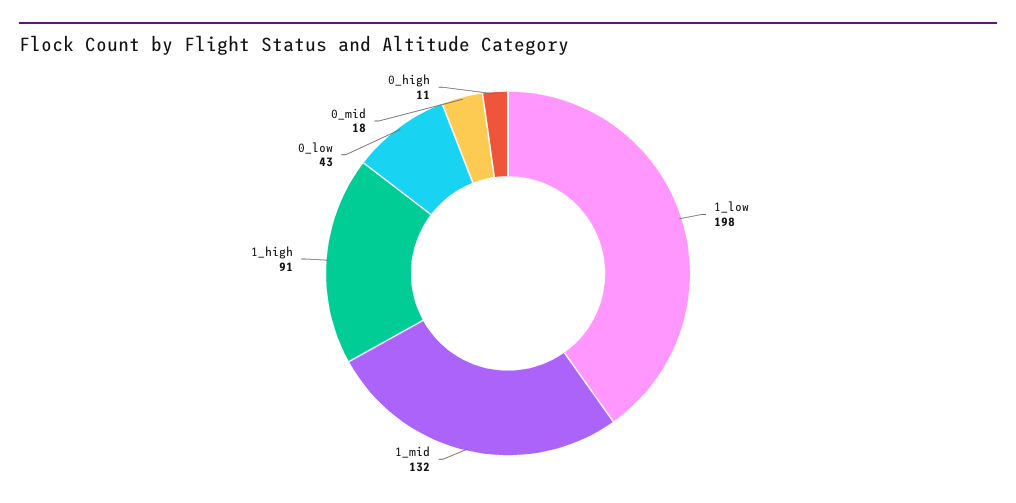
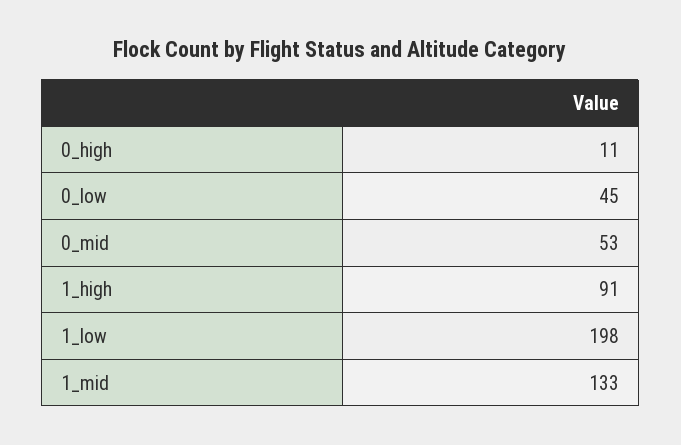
1_mid: 132 -> 133
0_low: 43 -> 45
0_mid: 18 -> 53

